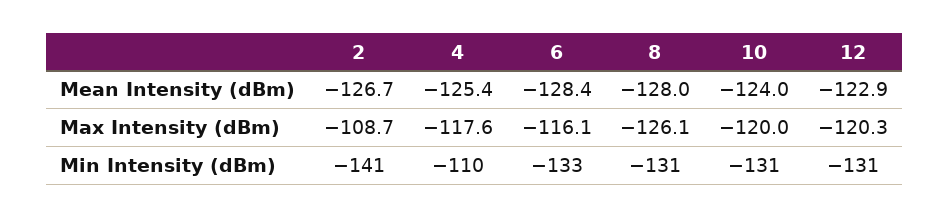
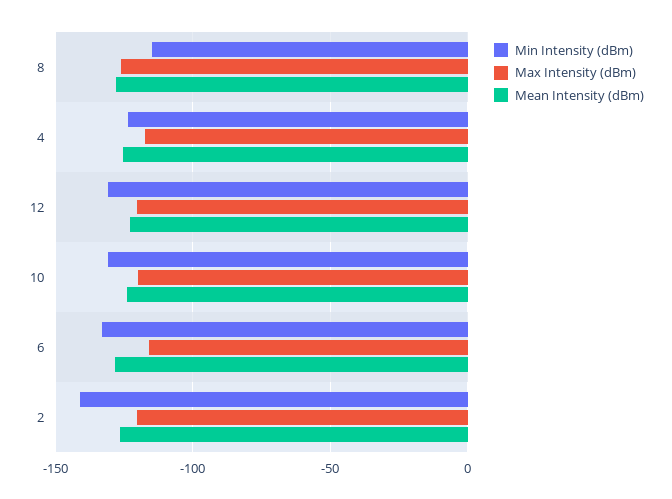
Max Intensity (dBm), 2: -108.7 -> -120
Min Intensity (dBm), 4: -110 -> -125
Min Intensity (dBm), 8: -131 -> -115

